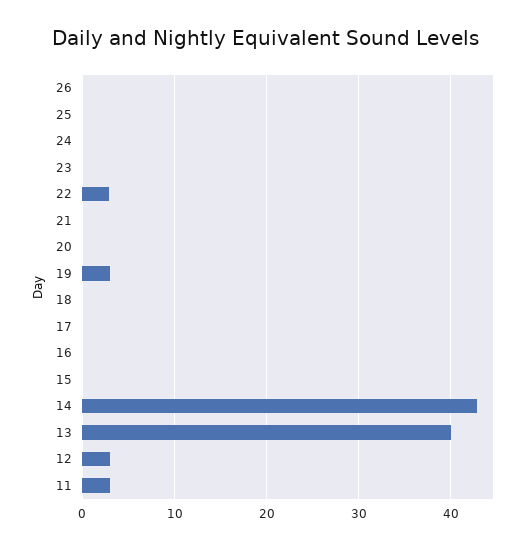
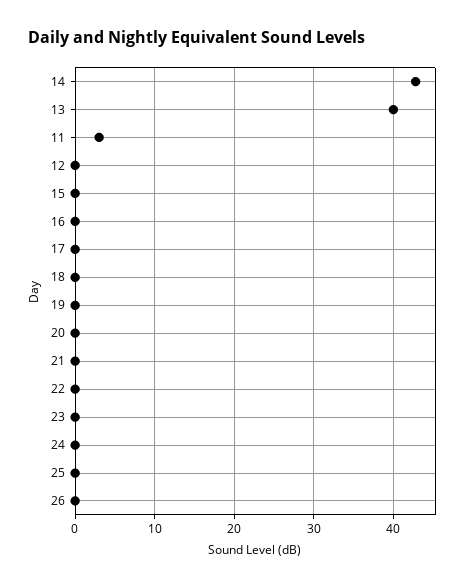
22: 3 -> 0
19: 3 -> 0
12: 3 -> 0

